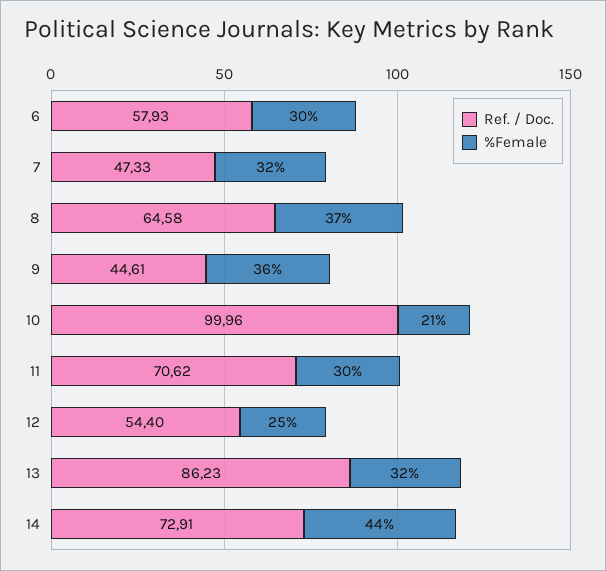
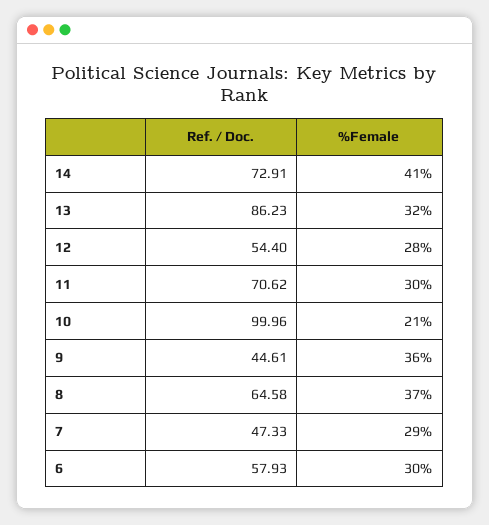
%Female, 7: 32 -> 29
%Female, 12: 25 -> 28
%Female, 14: 44 -> 41

